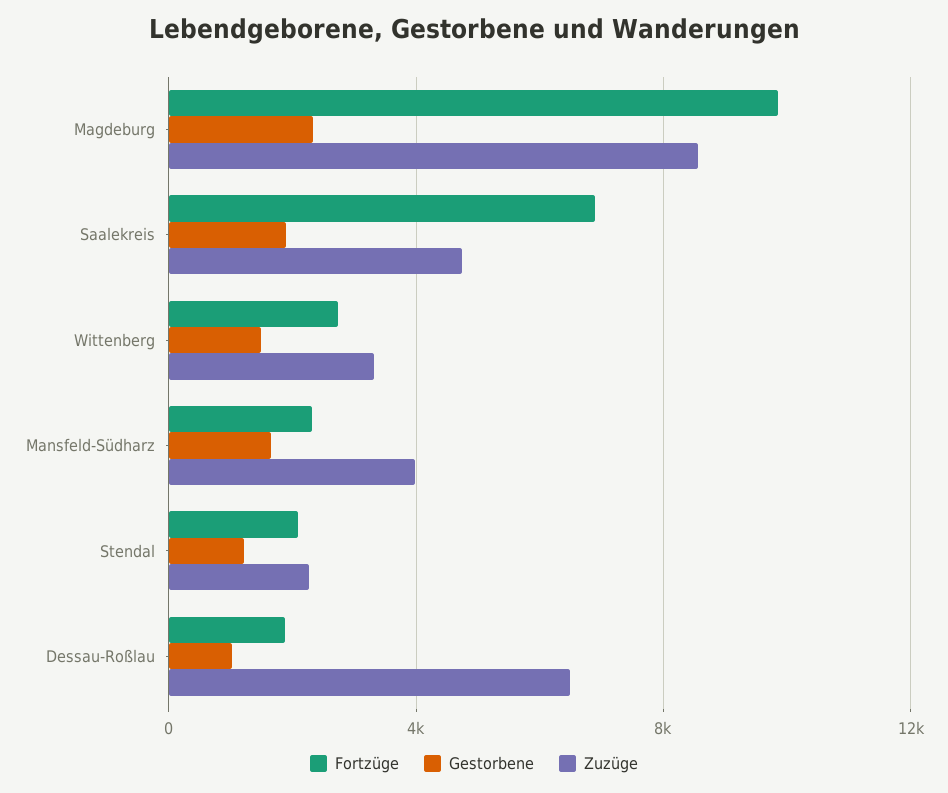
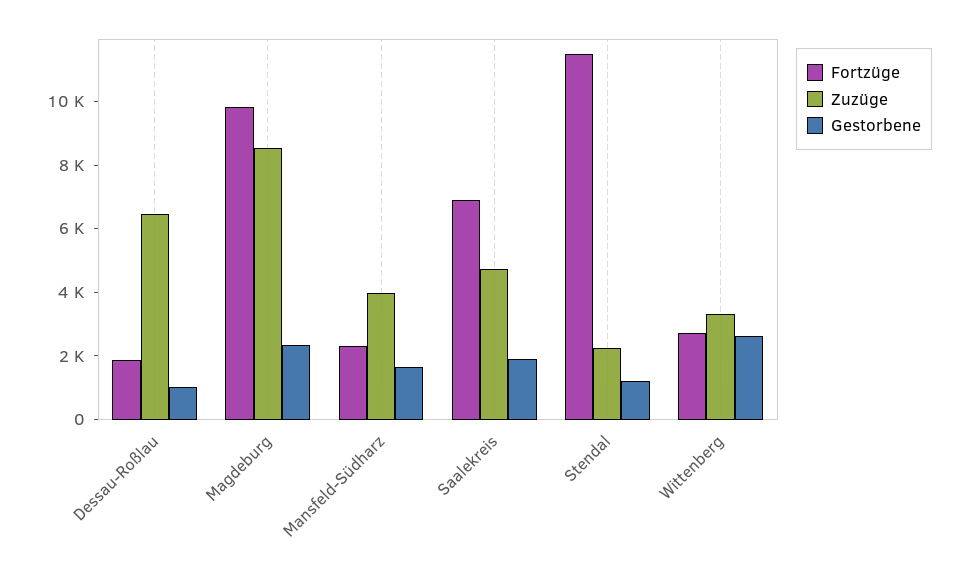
Gestorbene, Wittenberg: 1500 -> 2500
Fortzüge, Stendal: 2000 -> 11500

